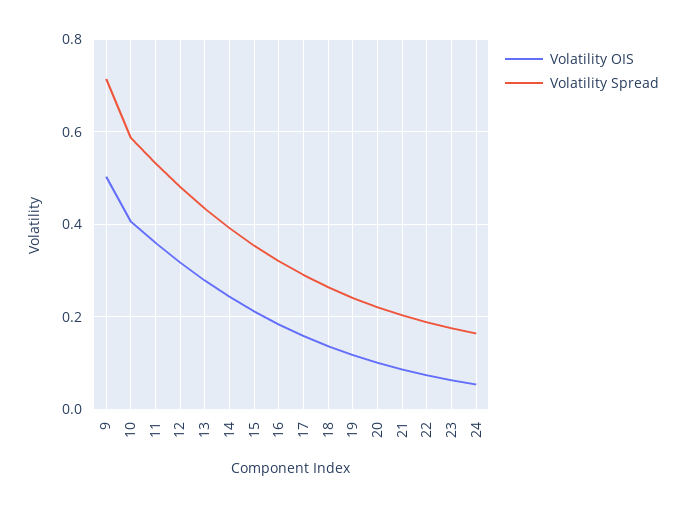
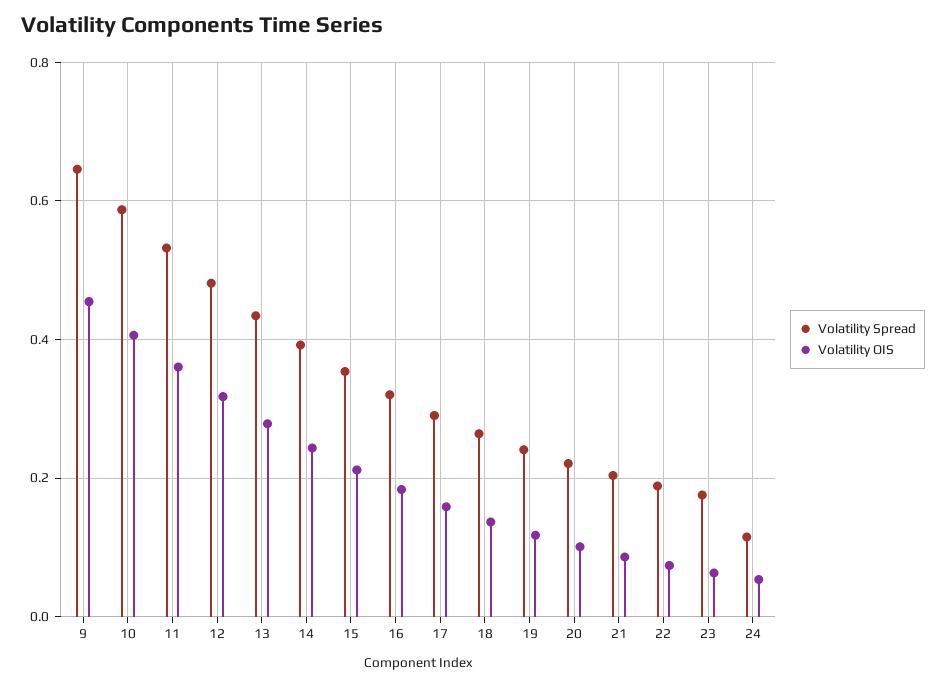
Volatility OIS, 9: 0.5 -> 0.46
Volatility Spread, 9: 0.72 -> 0.64
Volatility Spread, 24: 0.16 -> 0.12

